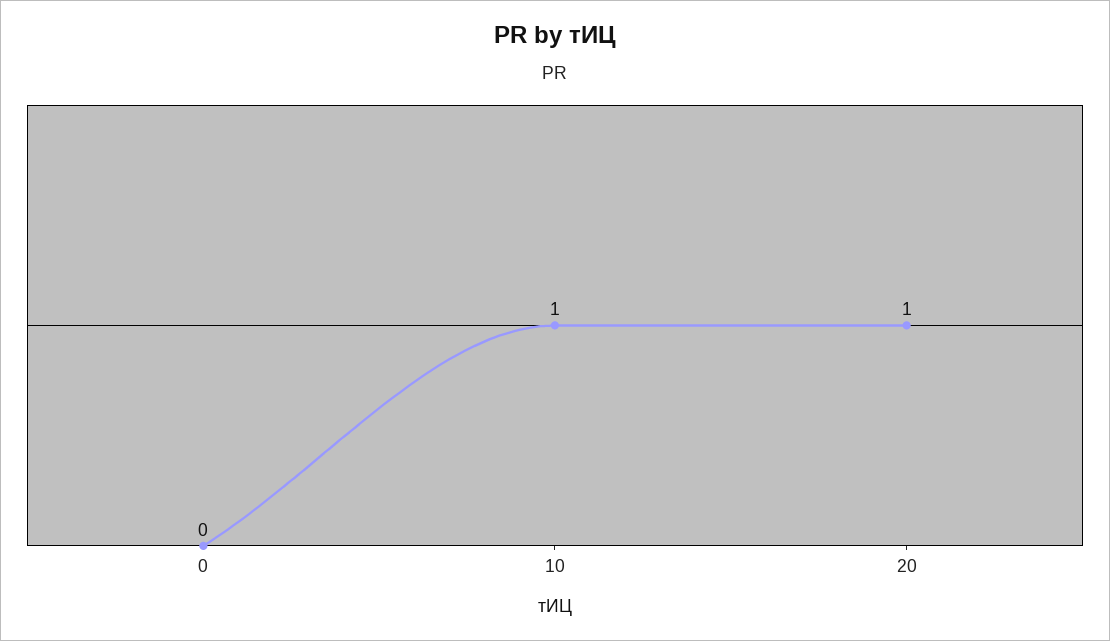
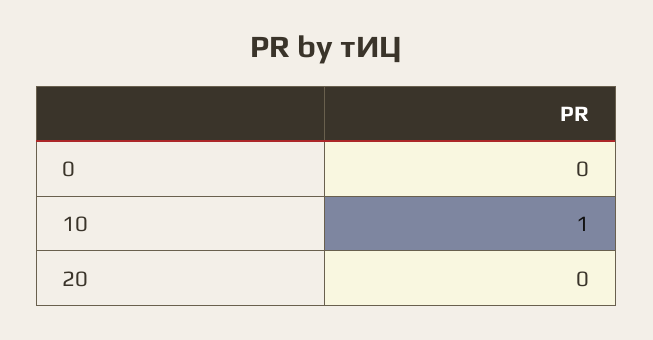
20: 1 -> 0

